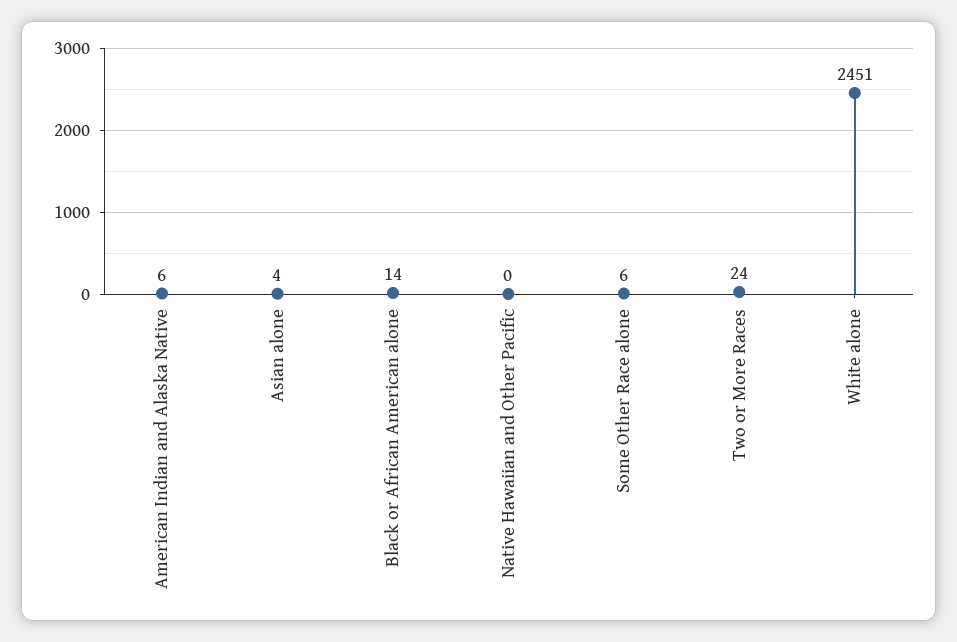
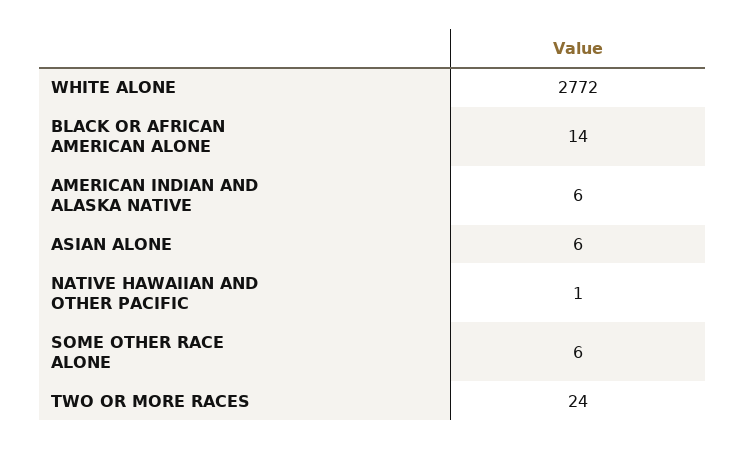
Asian alone: 4 -> 6
Native Hawaiian and Other Pacific: 0 -> 1
White alone: 2451 -> 2772

